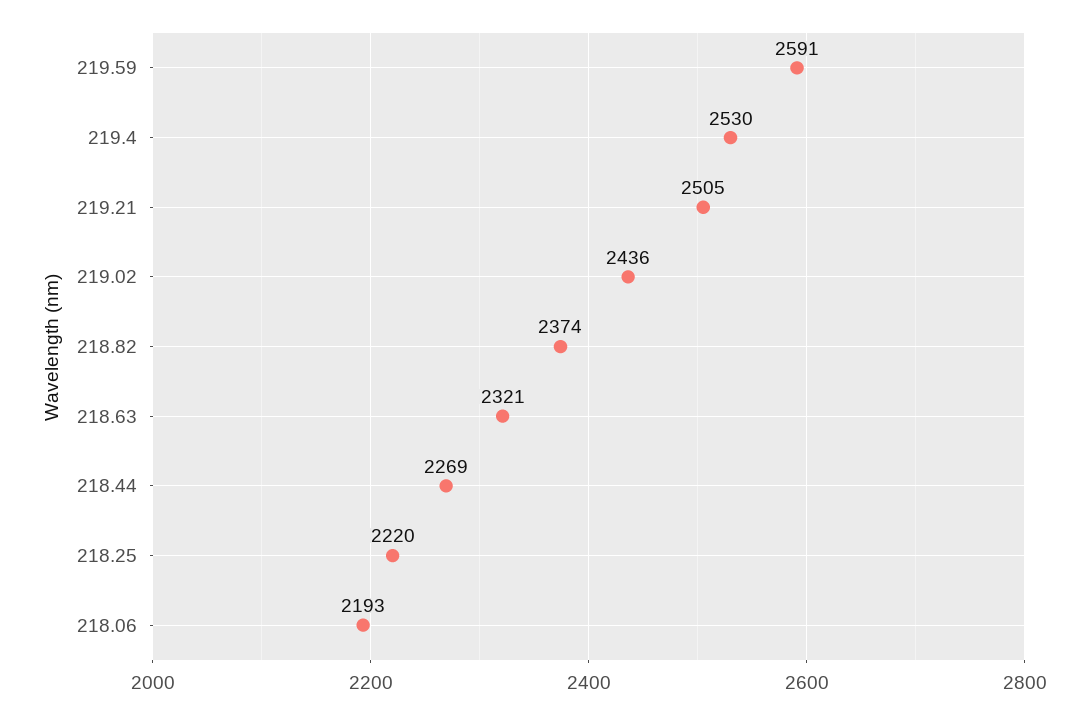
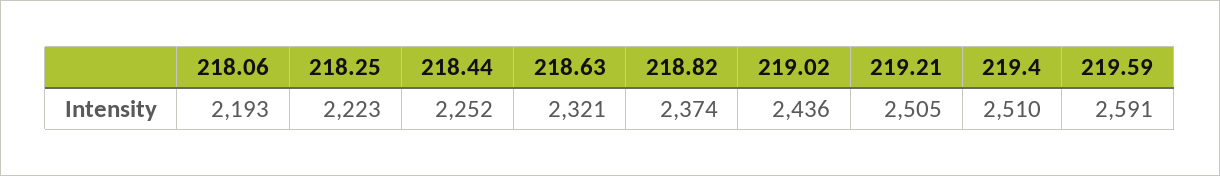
219.4: 2530 -> 2510
218.44: 2269 -> 2252
218.25: 2220 -> 2223

